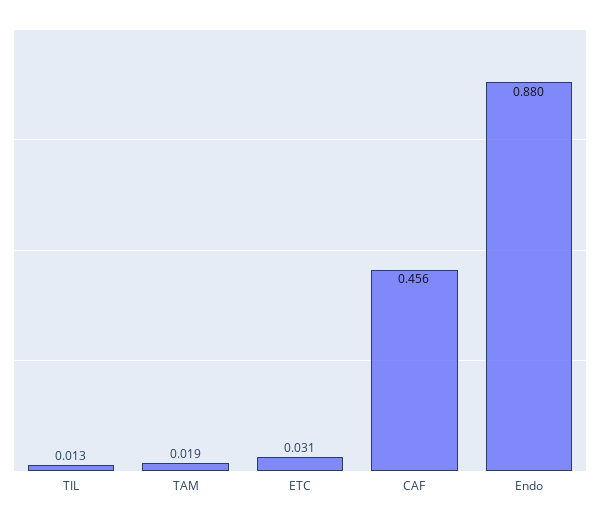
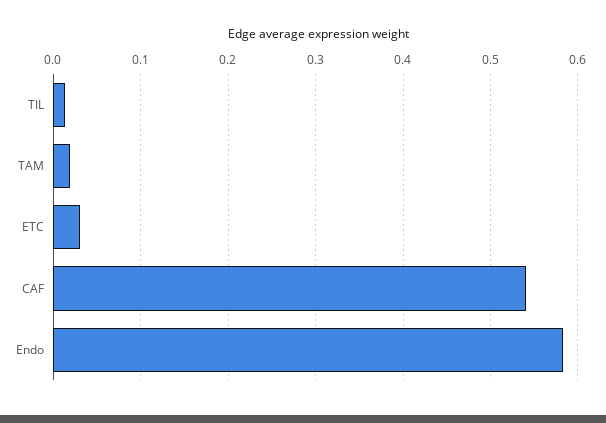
CAF: 0.456 -> 0.54
Endo: 0.88 -> 0.58

